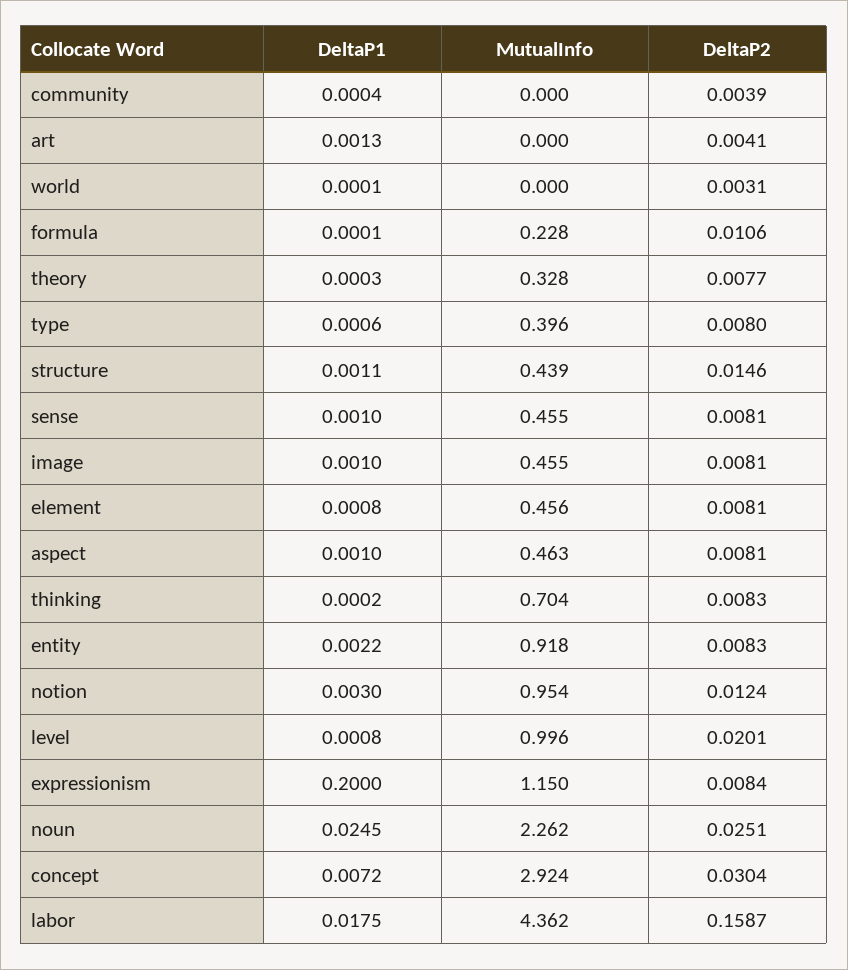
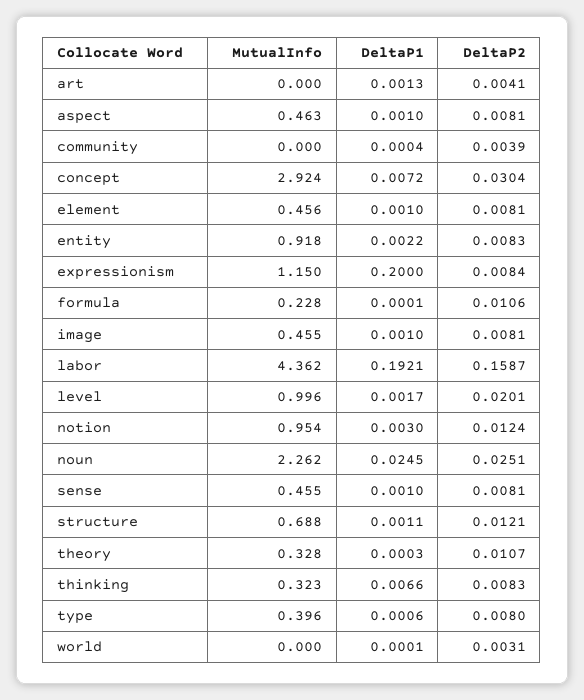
DeltaP2, theory: 0.0077 -> 0.0107
MutualInfo, structure: 0.439 -> 0.688
DeltaP2, structure: 0.0146 -> 0.0121
DeltaP1, element: 0.0008 -> 0.001
DeltaP1, thinking: 0.0002 -> 0.0066
MutualInfo, thinking: 0.704 -> 0.323
DeltaP1, level: 0.0008 -> 0.0017
DeltaP1, labor: 0.0175 -> 0.1921

